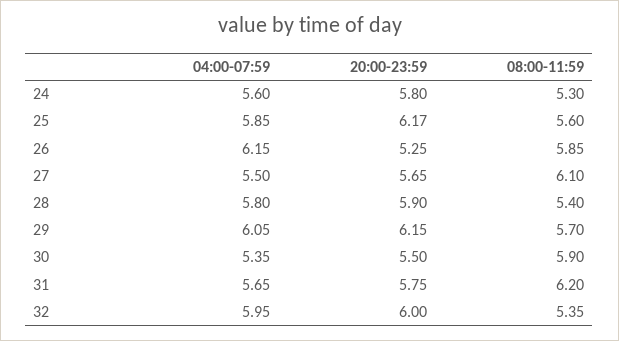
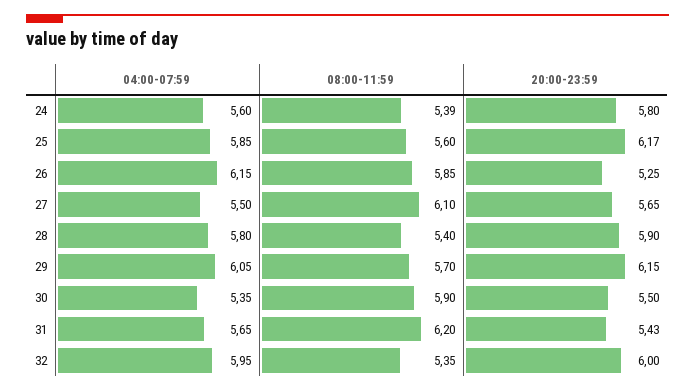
08:00-11:59, 24: 5.3 -> 5.39
20:00-23:59, 31: 5.75 -> 5.43

